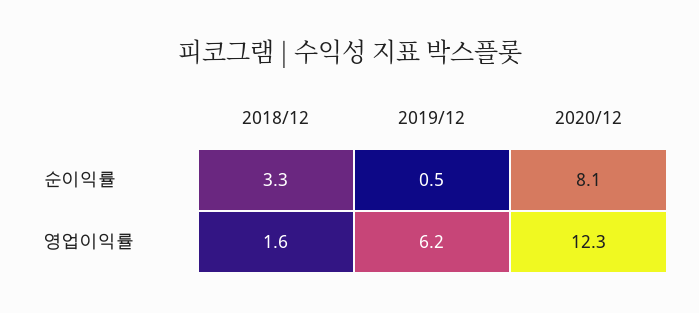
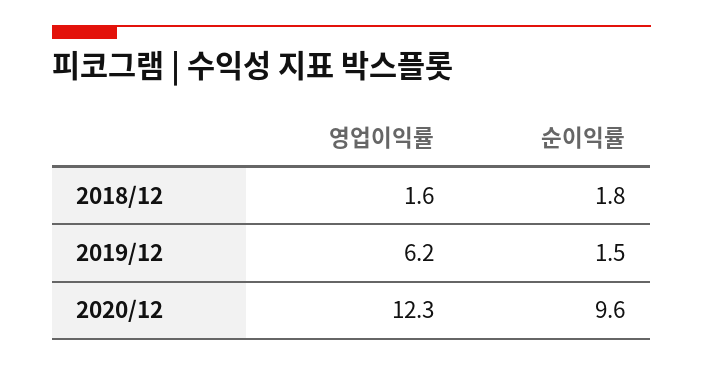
2018/12, 순이익률: 3.3 -> 1.8
2019/12, 순이익률: 0.5 -> 1.5
2020/12, 순이익률: 8.1 -> 9.6

